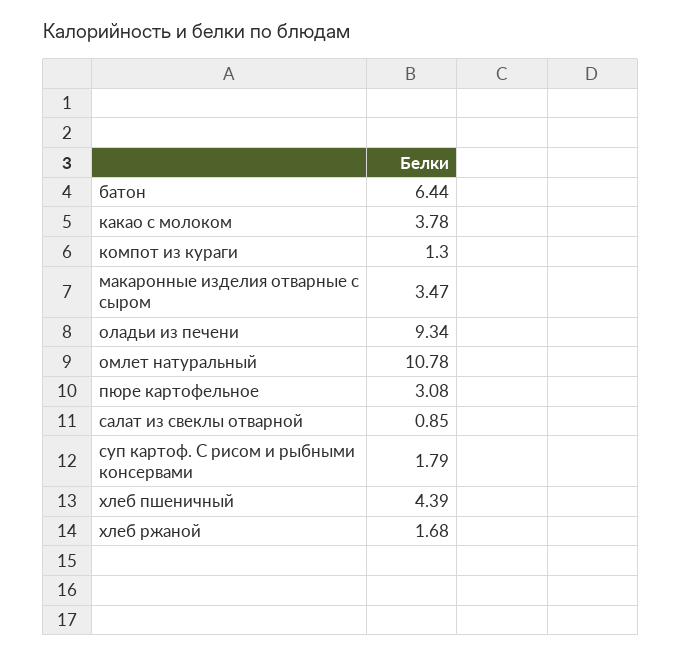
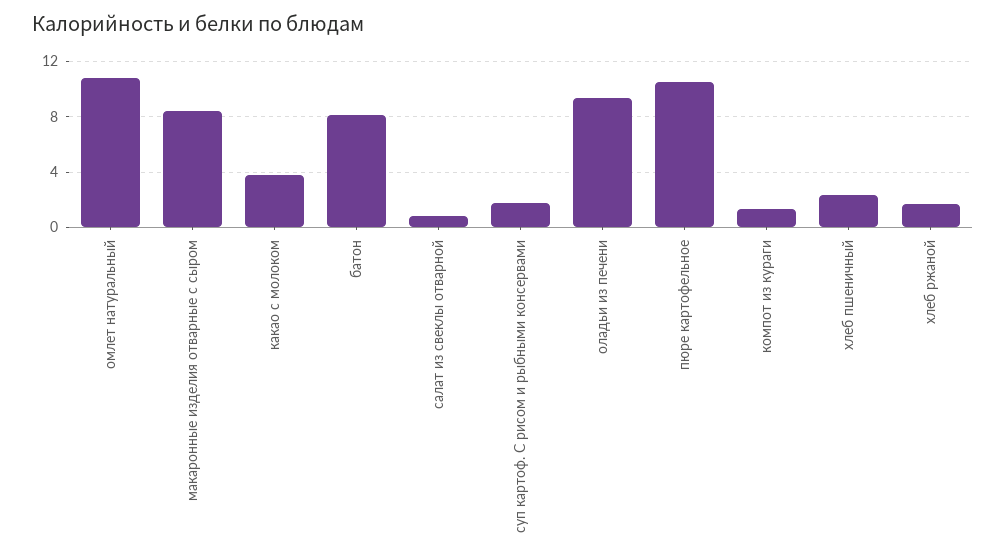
батон: 6.44 -> 8
макаронные изделия отварные с сыром: 3.47 -> 8.5
пюре картофельное: 3.08 -> 10.5
хлеб пшеничный: 4.39 -> 2.5

